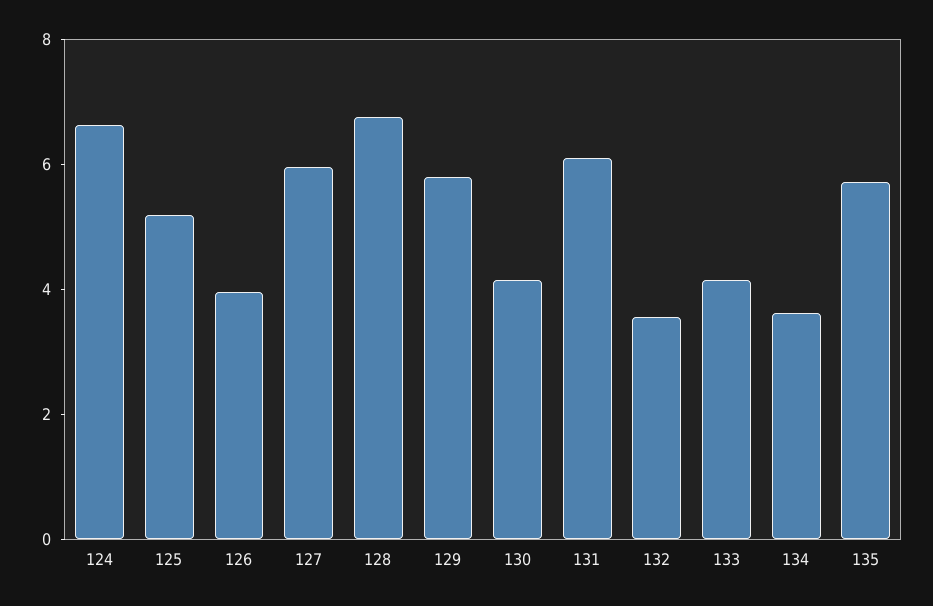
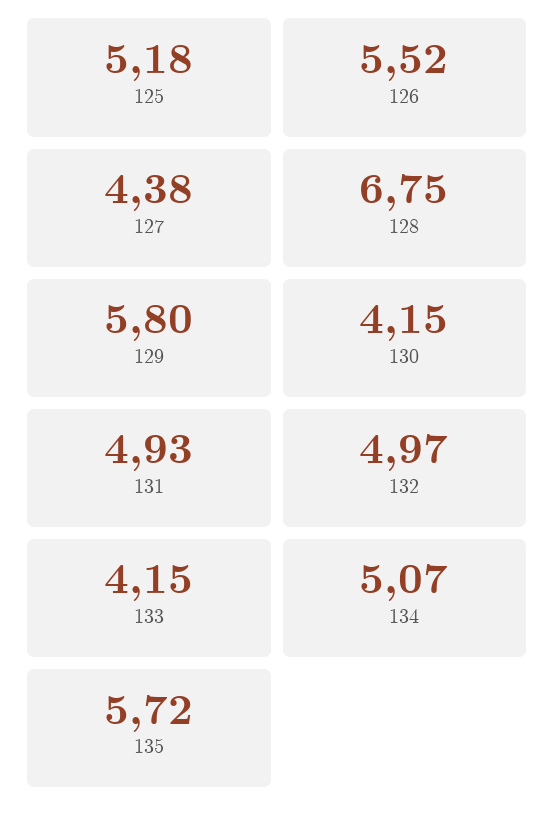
124: 6.5 -> none
126: 4 -> 5.52
127: 6 -> 4.38
131: 6 -> 4.93
132: 3.5 -> 4.97
134: 3.5 -> 5.07

